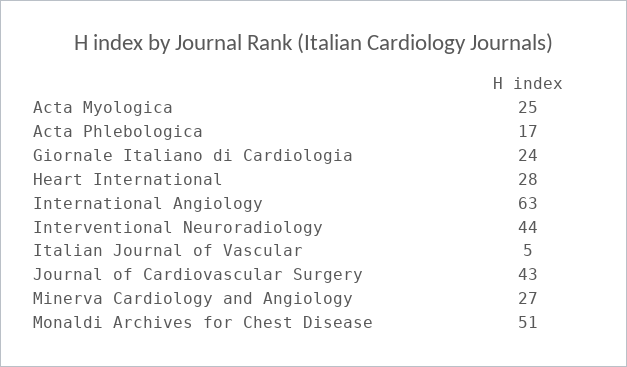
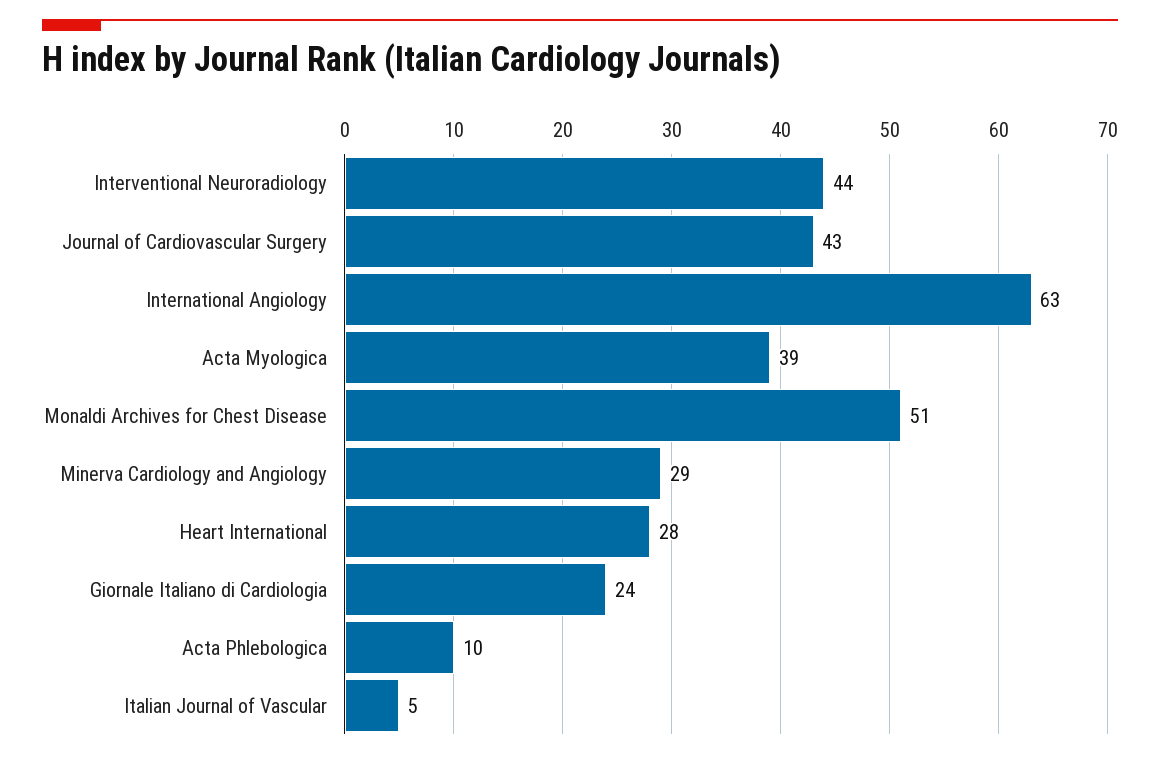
Acta Myologica: 25 -> 39
Acta Phlebologica: 17 -> 10
Minerva Cardiology and Angiology: 27 -> 29

